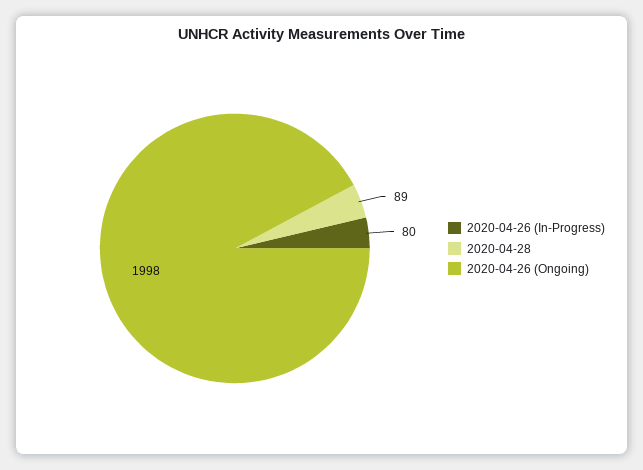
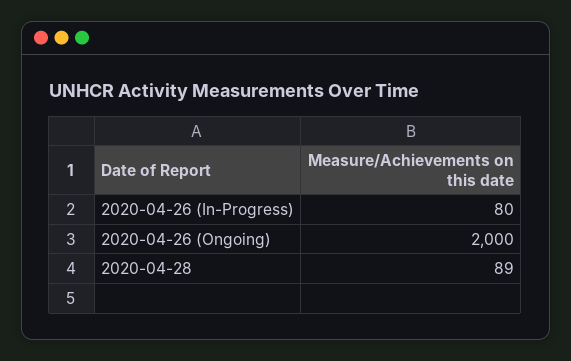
2020-04-26 (Ongoing): 1998 -> 2000

